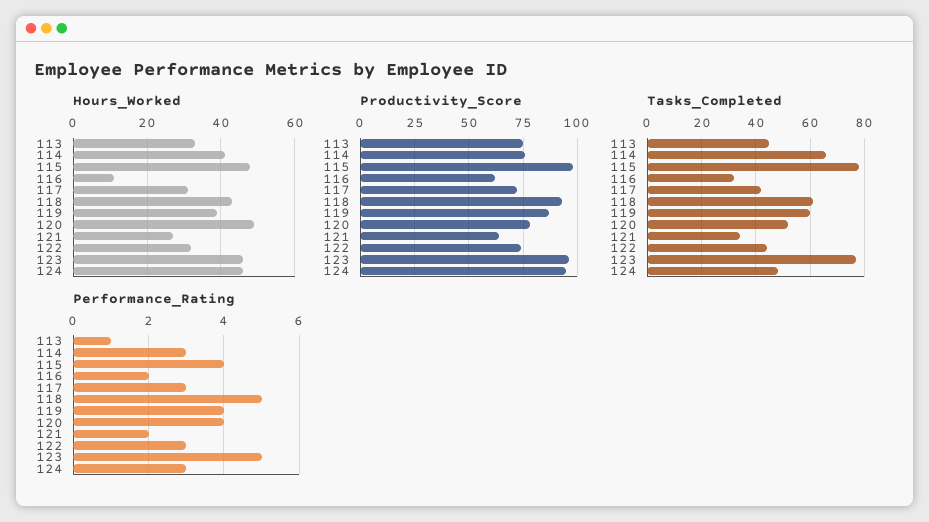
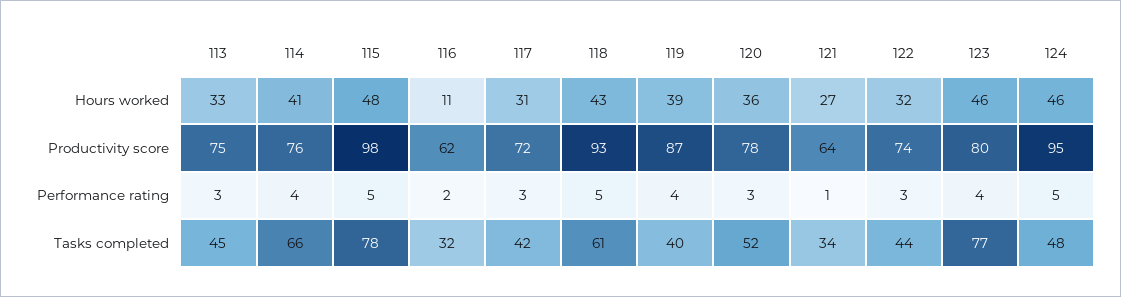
Hours_Worked, 120: 50 -> 36
Productivity_Score, 123: 95 -> 80
Tasks_Completed, 119: 60 -> 40
Performance_Rating, 113: 1 -> 3
Performance_Rating, 114: 3 -> 4
Performance_Rating, 115: 4 -> 5
Performance_Rating, 120: 4 -> 3
Performance_Rating, 121: 2 -> 1
Performance_Rating, 123: 5 -> 4
Performance_Rating, 124: 3 -> 5

